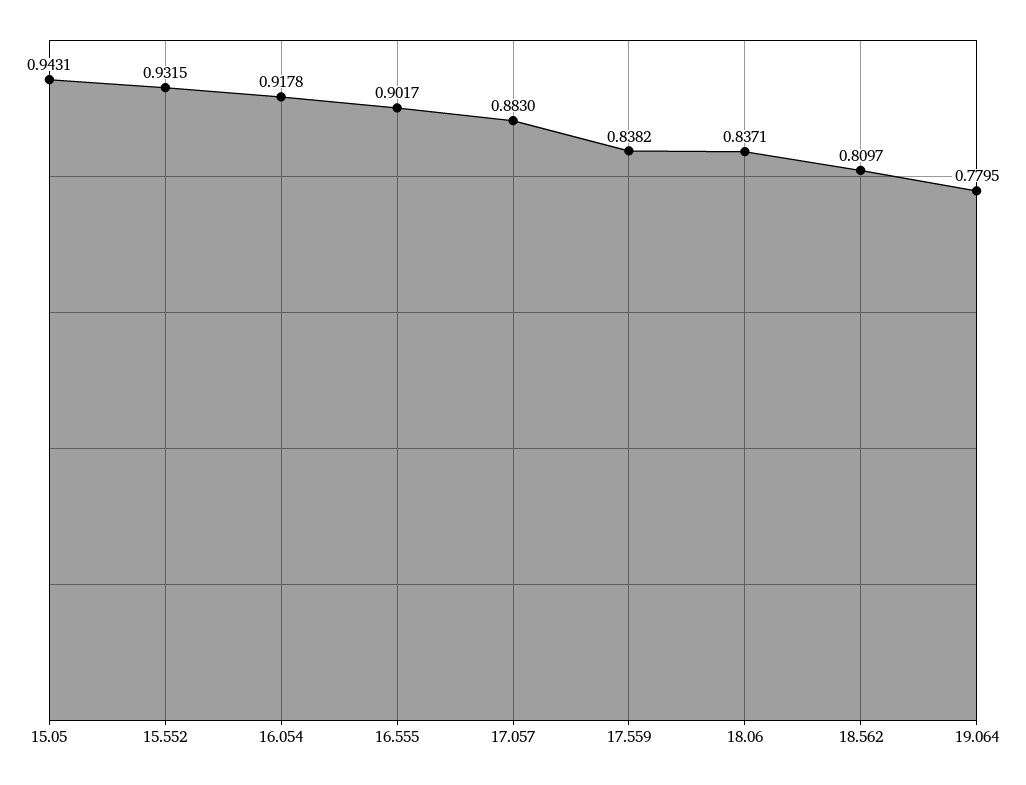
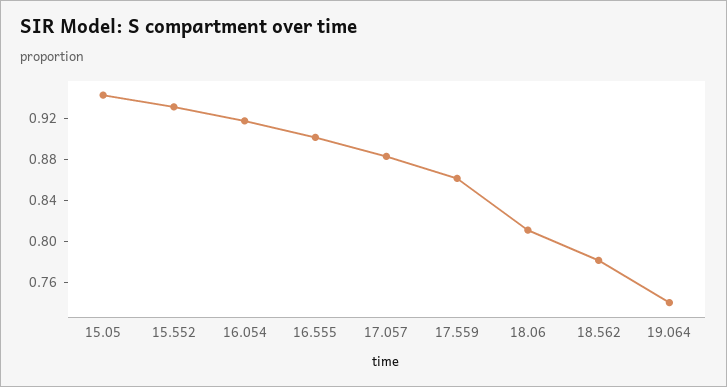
17.559: 0.8382 -> 0.86
18.06: 0.8371 -> 0.81
18.562: 0.8097 -> 0.78
19.064: 0.7795 -> 0.74

